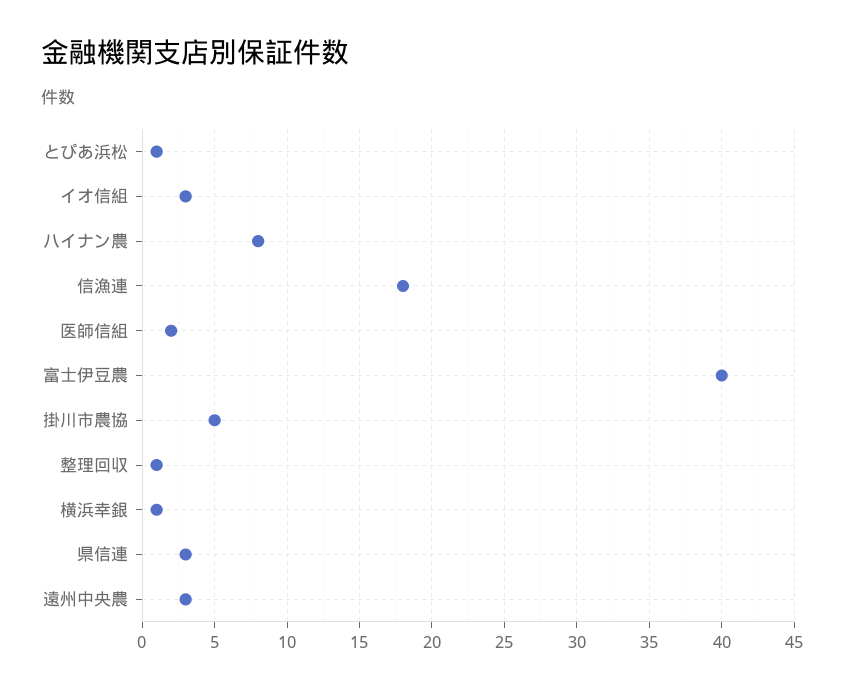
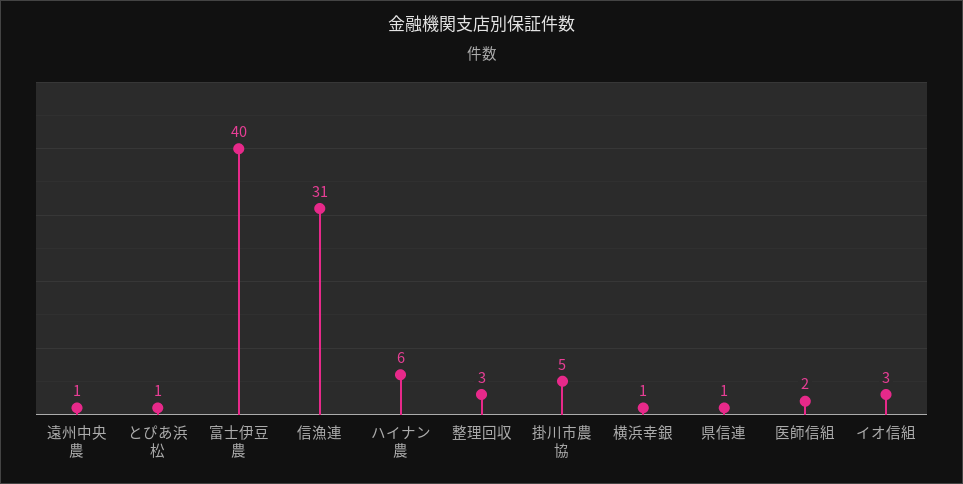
ハイナン農: 8 -> 6
信漁連: 18 -> 31
整理回収: 1 -> 3
県信連: 3 -> 1
遠州中央農: 3 -> 1

